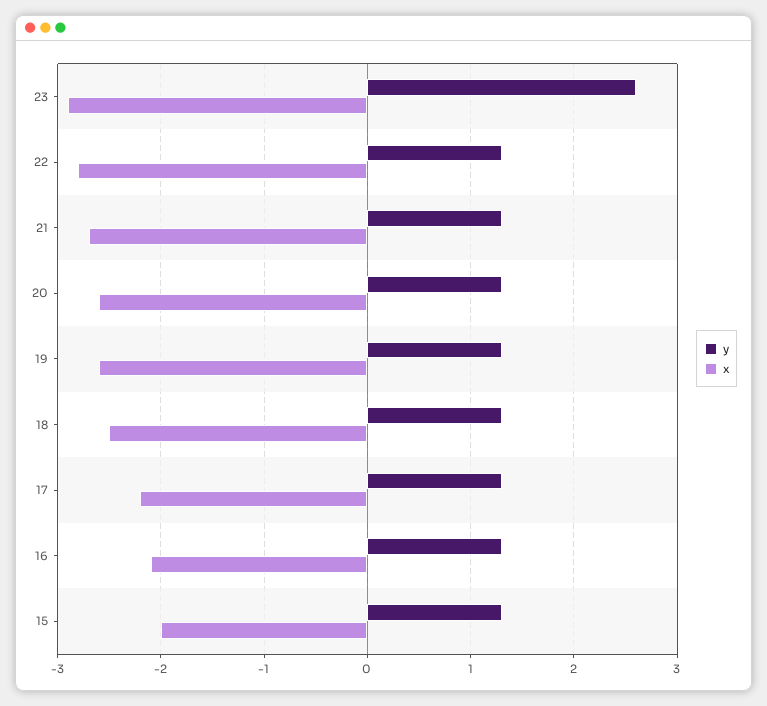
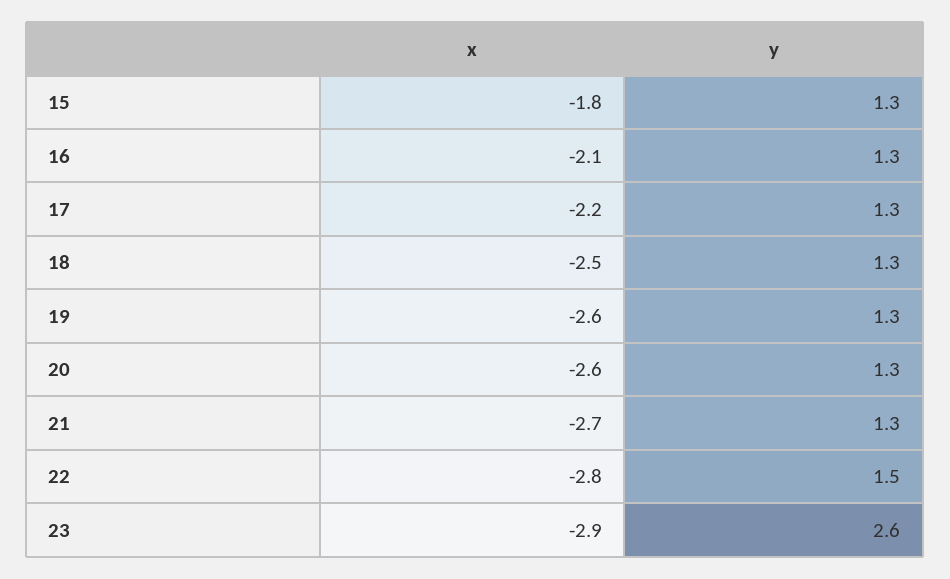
y, 22: 1.3 -> 1.5
x, 15: -2 -> -1.8

